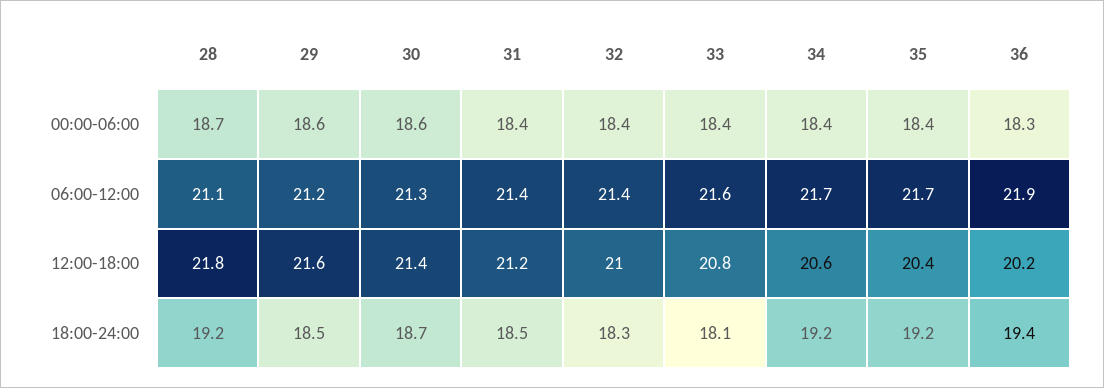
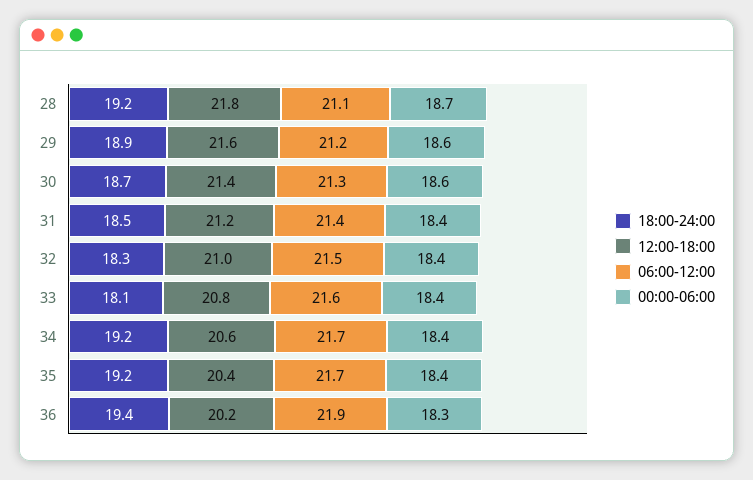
06:00-12:00, 32: 21.4 -> 21.5
18:00-24:00, 29: 18.5 -> 18.9

